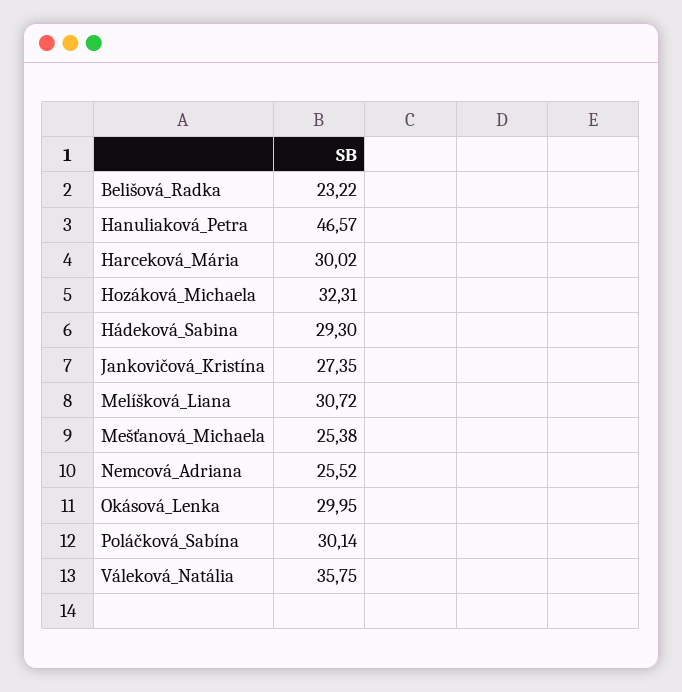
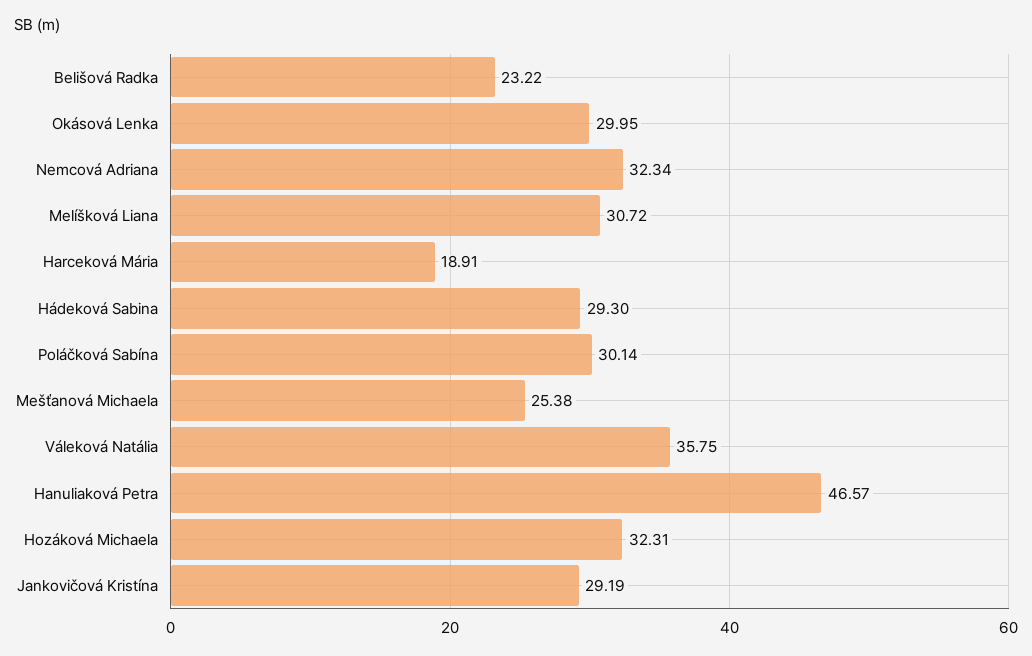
Harceková_Mária: 30.02 -> 18.91
Jankovičová_Kristína: 27.35 -> 29.19
Nemcová_Adriana: 25.52 -> 32.34

